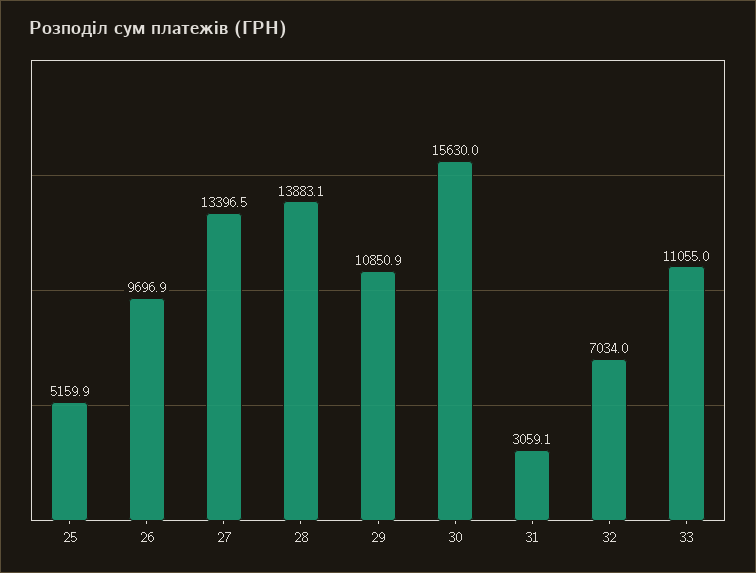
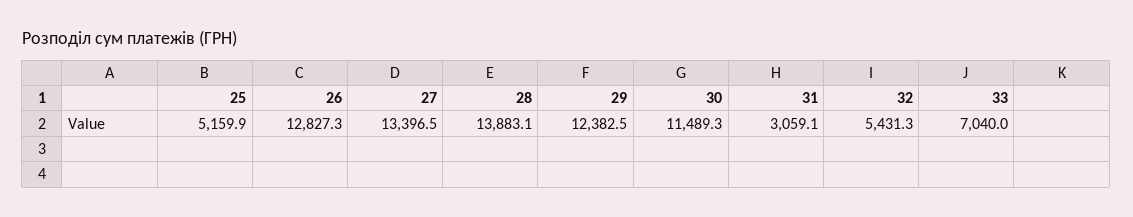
26: 9696.9 -> 12827.3
29: 10850.9 -> 12382.5
30: 15630 -> 11489.3
32: 7034 -> 5431.3
33: 11055 -> 7040

